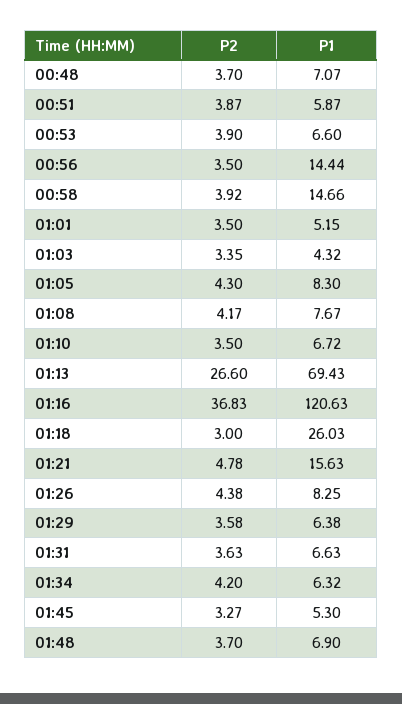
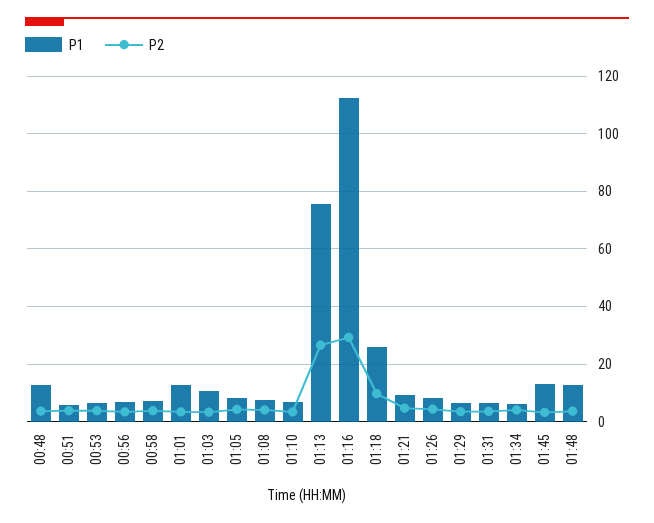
P1, 00:48: 7.07 -> 12.5
P1, 00:56: 14.44 -> 7.5
P1, 00:58: 14.66 -> 7.5
P1, 01:01: 5.15 -> 12.5
P1, 01:03: 4.32 -> 10
P1, 01:13: 69.43 -> 75
P2, 01:16: 36.83 -> 30
P1, 01:16: 120.63 -> 112.5
P2, 01:18: 3 -> 10
P1, 01:21: 15.63 -> 10
P1, 01:45: 5.3 -> 12.5
P1, 01:48: 6.9 -> 12.5

